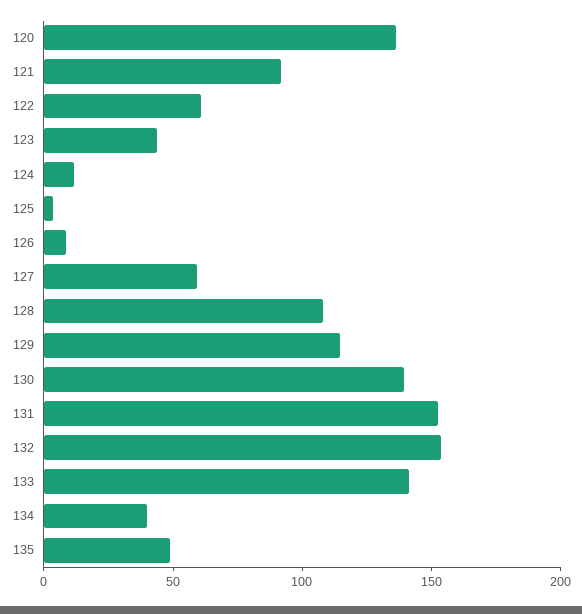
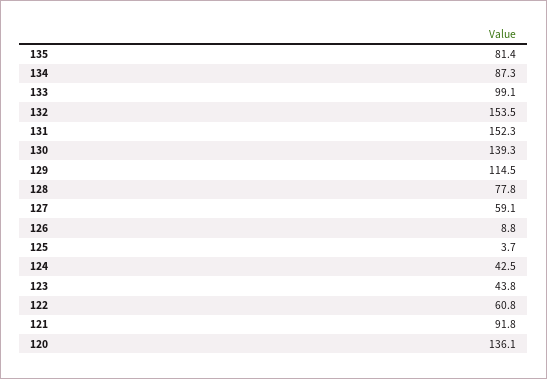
124: 10 -> 42.5
128: 110 -> 77.8
133: 140 -> 99.1
134: 40 -> 87.3
135: 50 -> 81.4

